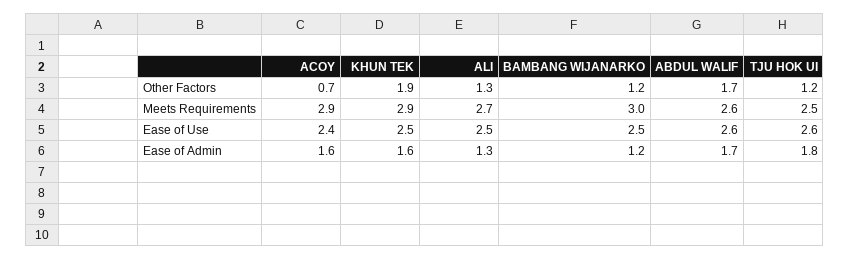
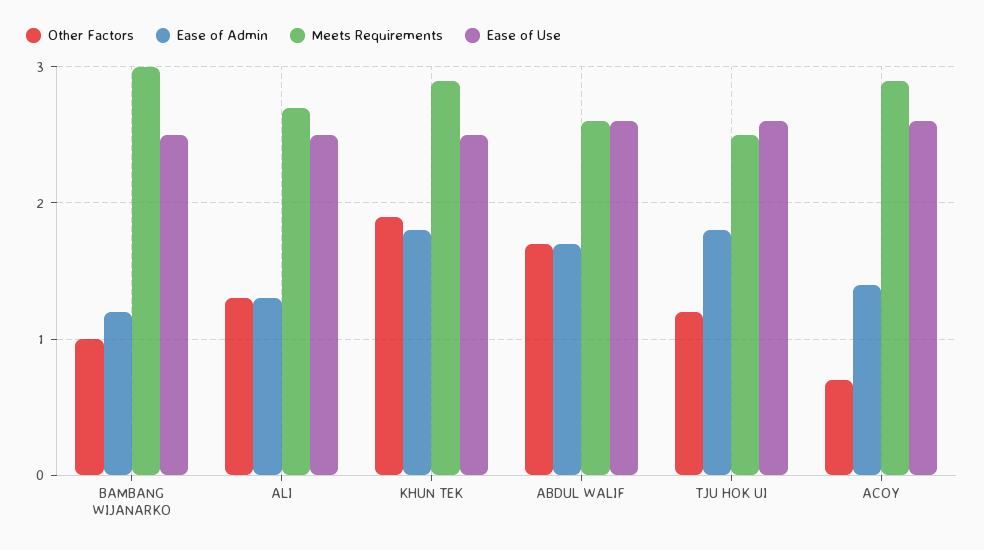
Other Factors, BAMBANG WIJANARKO: 1.2 -> 1
Ease of Use, ACOY: 2.4 -> 2.6
Ease of Admin, ACOY: 1.6 -> 1.4
Ease of Admin, KHUN TEK: 1.6 -> 1.8

